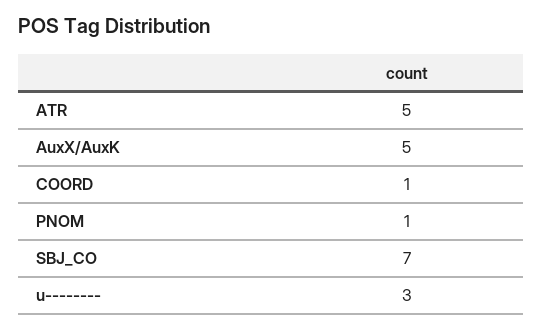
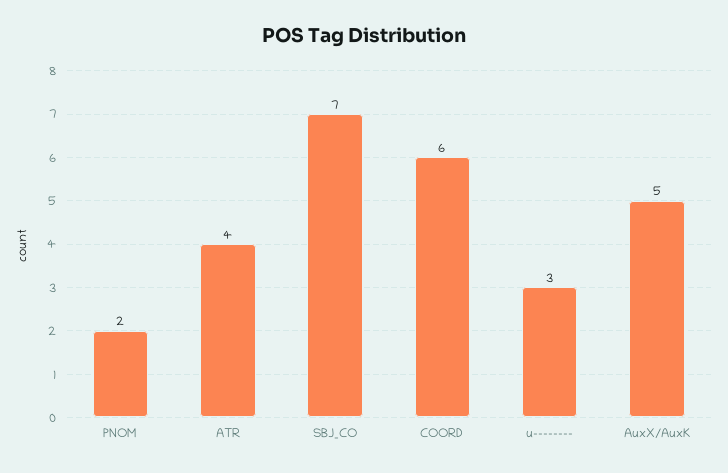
ATR: 5 -> 4
COORD: 1 -> 6
PNOM: 1 -> 2

